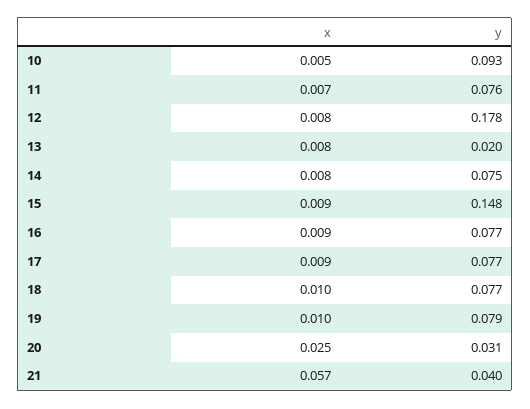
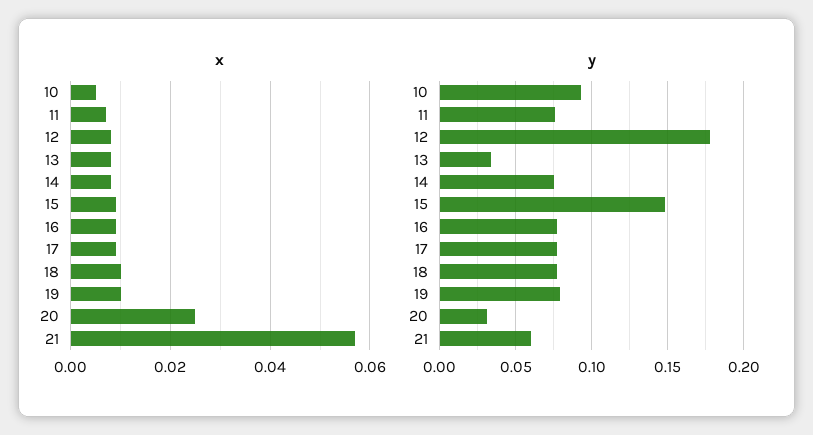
y, 13: 0.02 -> 0.035
y, 21: 0.04 -> 0.06

